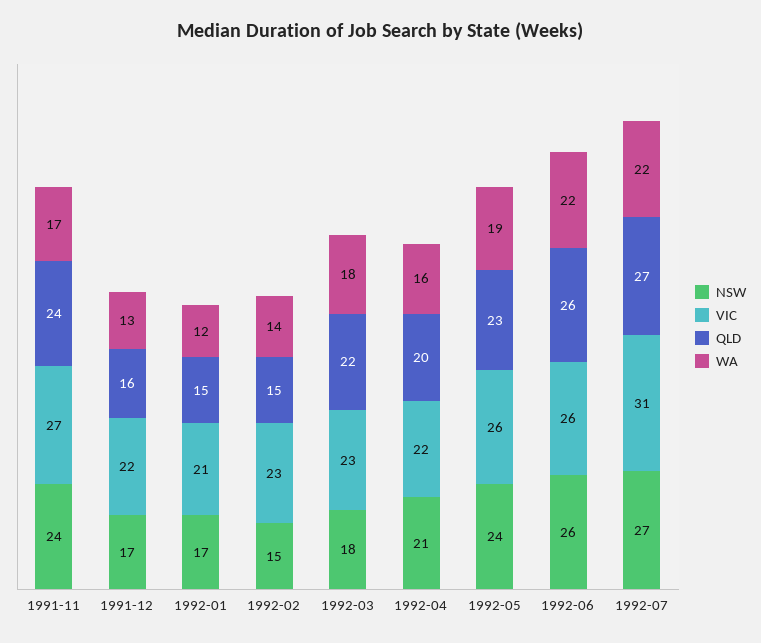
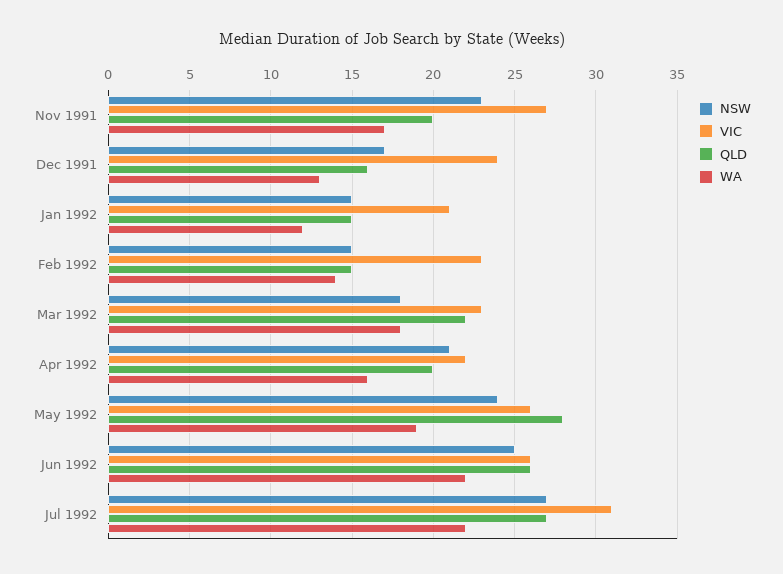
NSW, 1991-11: 24 -> 23
QLD, 1991-11: 24 -> 20
VIC, 1991-12: 22 -> 24
NSW, 1992-01: 17 -> 15
QLD, 1992-05: 23 -> 28
NSW, 1992-06: 26 -> 25

